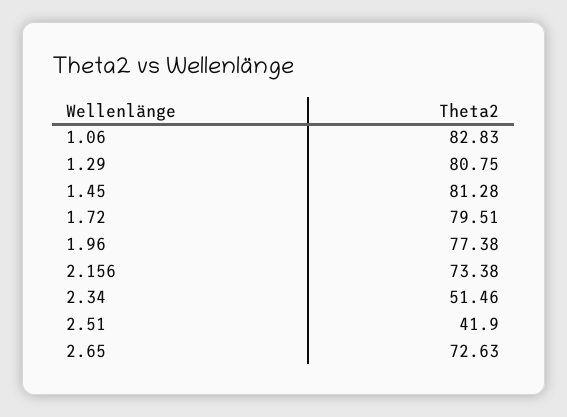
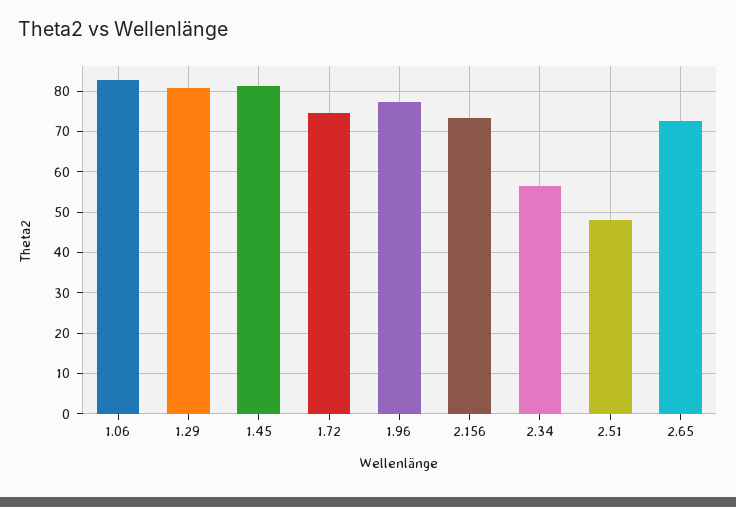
1.72: 79.51 -> 74
2.34: 51.46 -> 56
2.51: 41.9 -> 48

